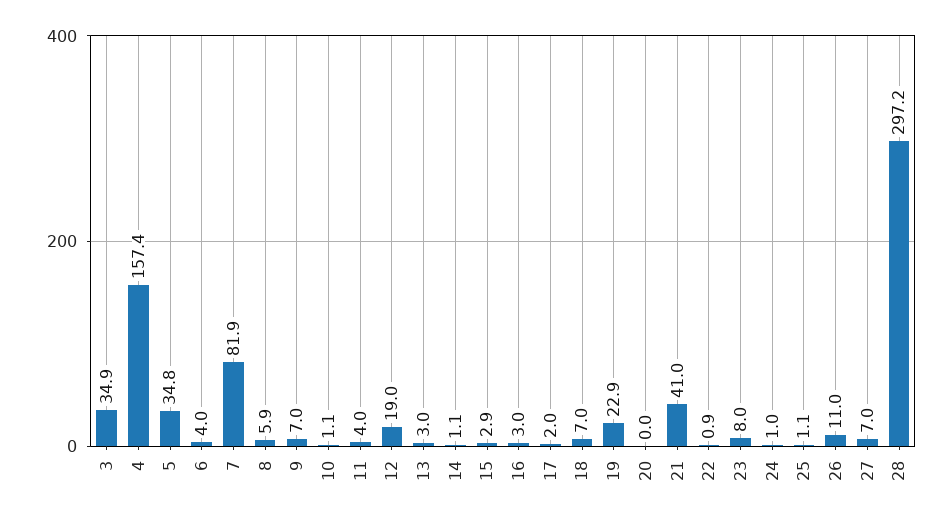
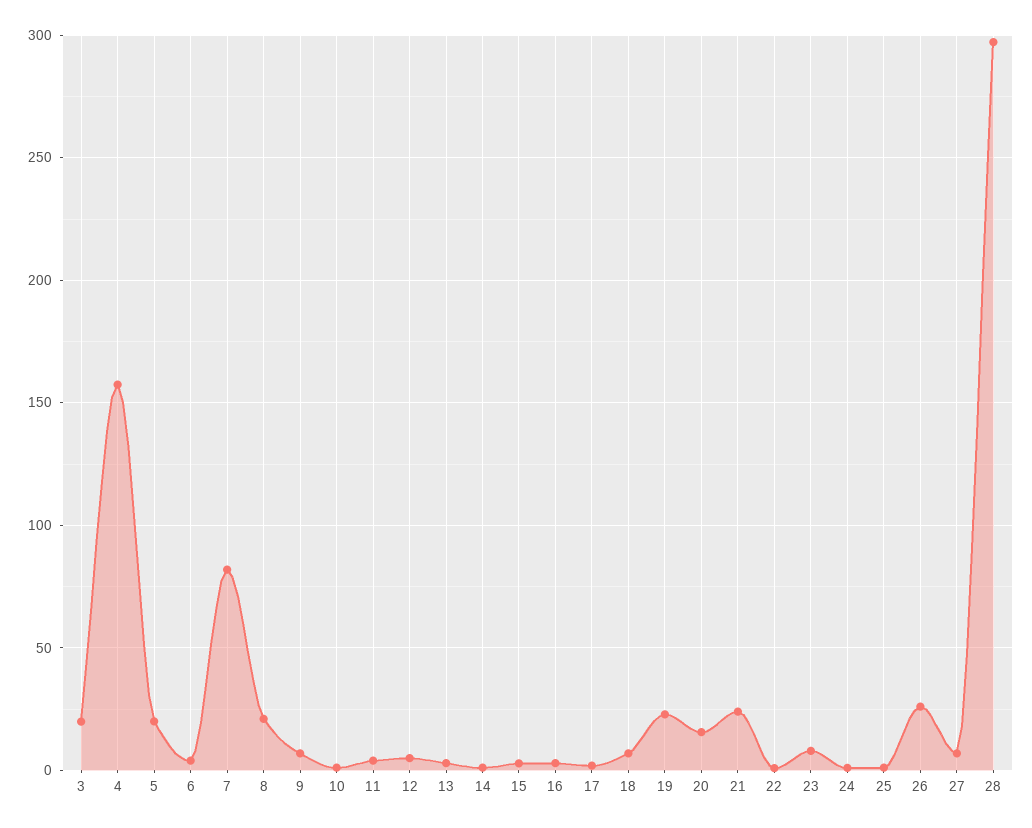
3: 34.9 -> 20
5: 34.8 -> 20
8: 5.9 -> 20
12: 19 -> 5
20: 0 -> 15
21: 41 -> 25
26: 11 -> 25

